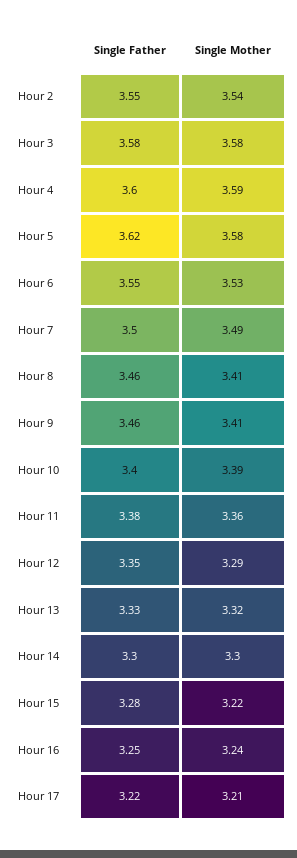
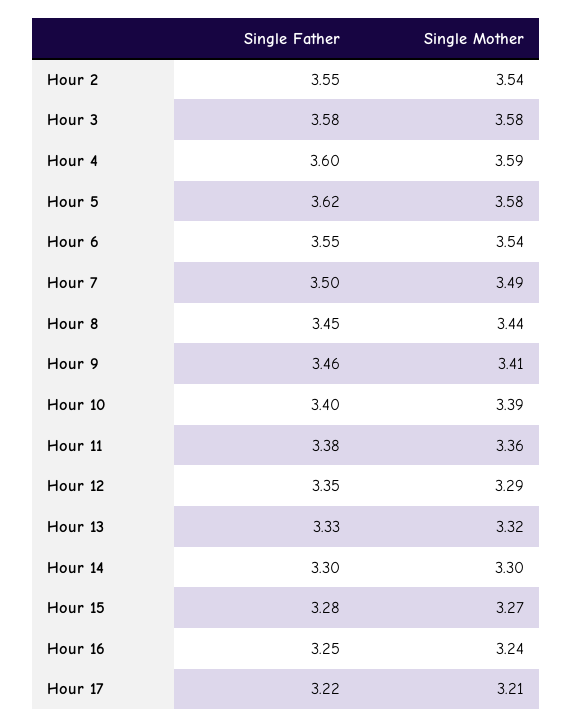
Single Mother, Hour 6: 3.53 -> 3.54
Single Father, Hour 8: 3.46 -> 3.45
Single Mother, Hour 8: 3.41 -> 3.44
Single Mother, Hour 15: 3.22 -> 3.27

